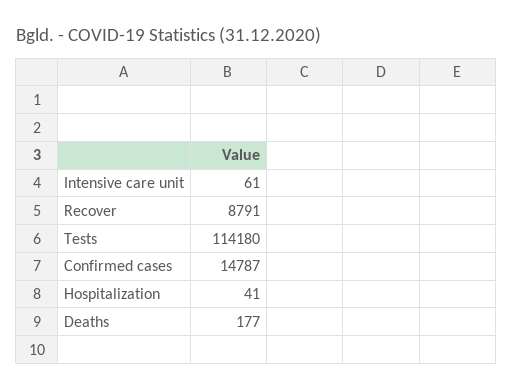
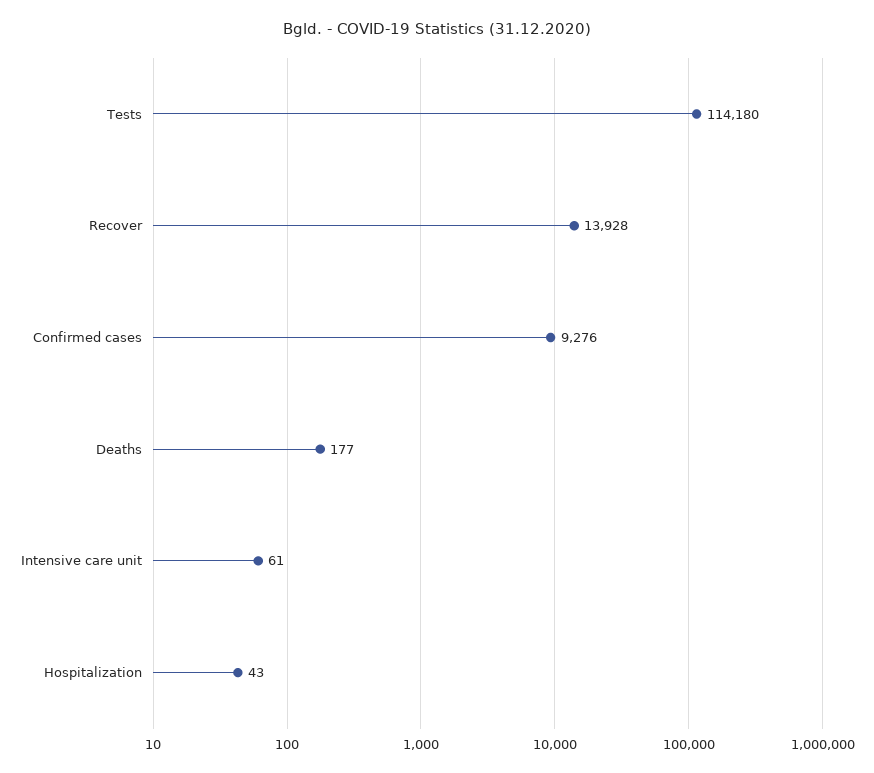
Recover: 8791 -> 13928
Confirmed cases: 14787 -> 9276
Hospitalization: 41 -> 43

